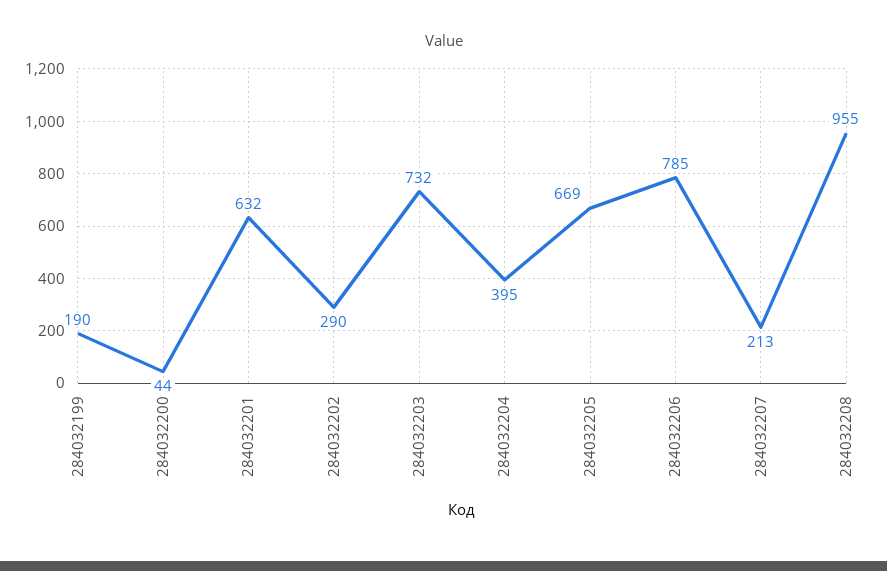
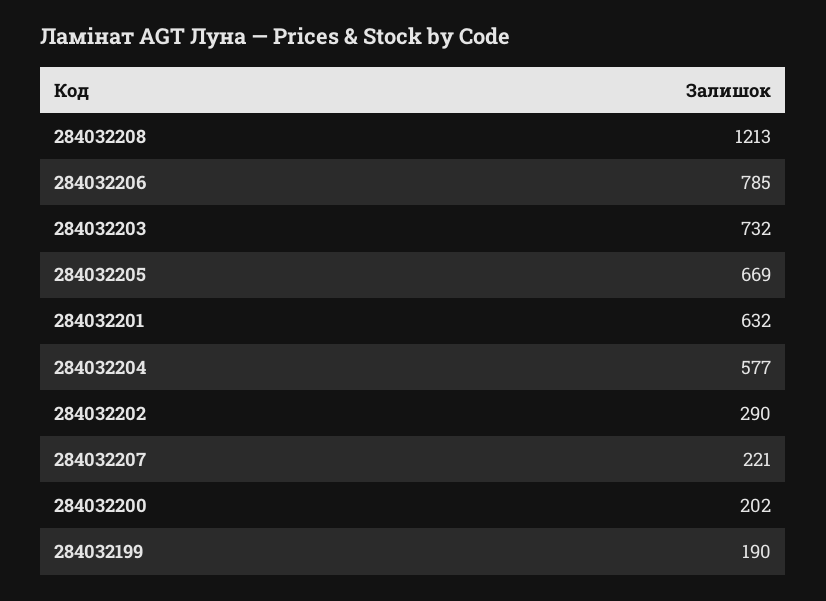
284032200: 44 -> 202
284032204: 395 -> 577
284032207: 213 -> 221
284032208: 955 -> 1213

